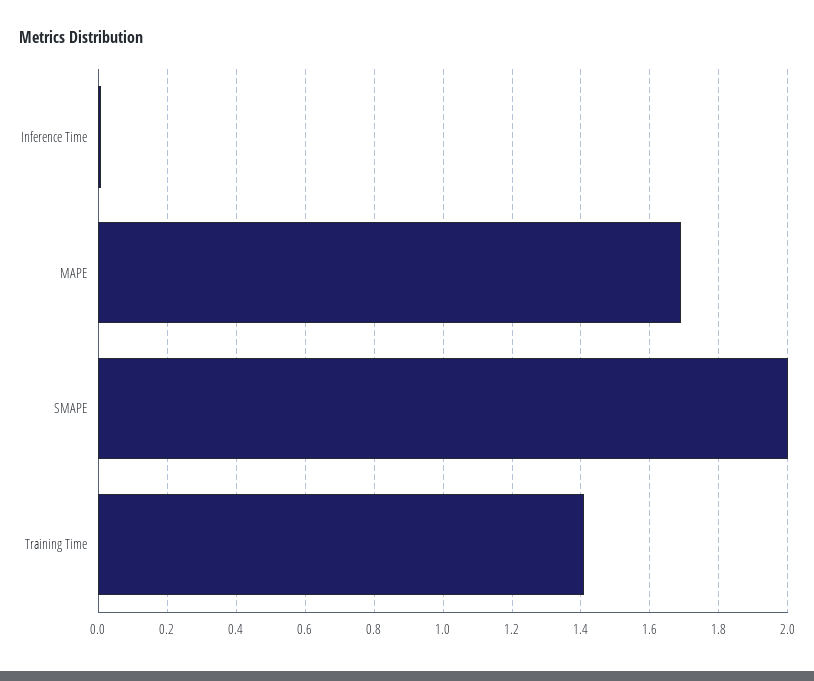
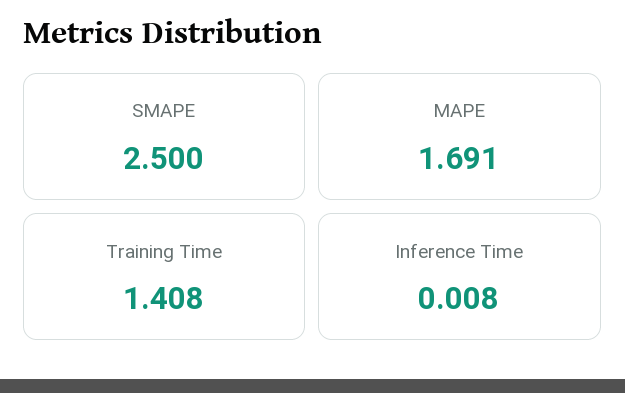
SMAPE: 2 -> 2.5

